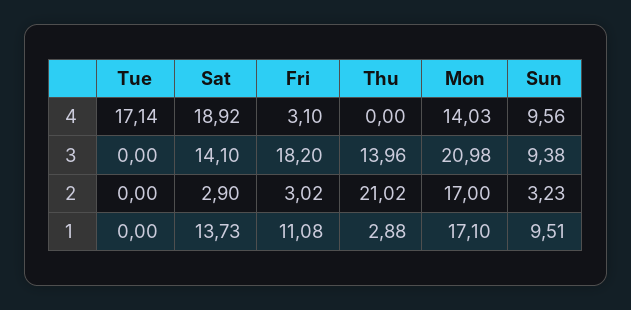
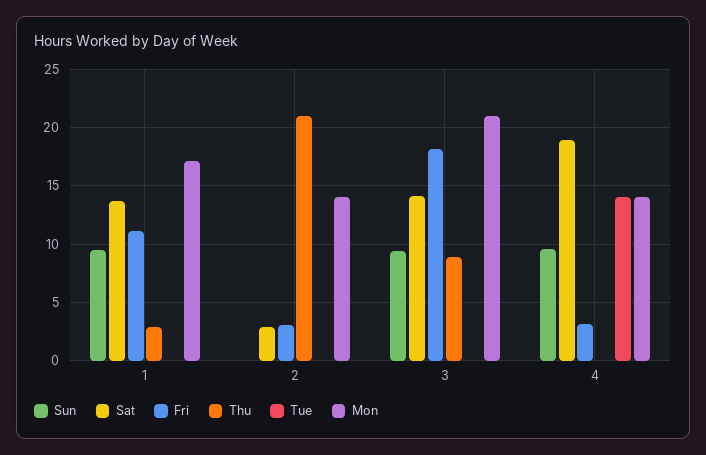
Tue, 4: 17.14 -> 14
Thu, 3: 13.96 -> 9
Mon, 2: 17 -> 14
Sun, 2: 3.23 -> 0

